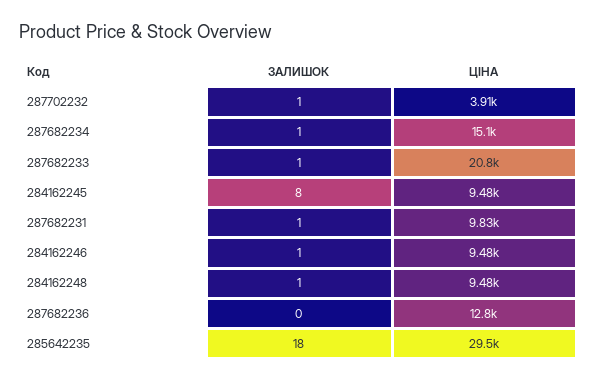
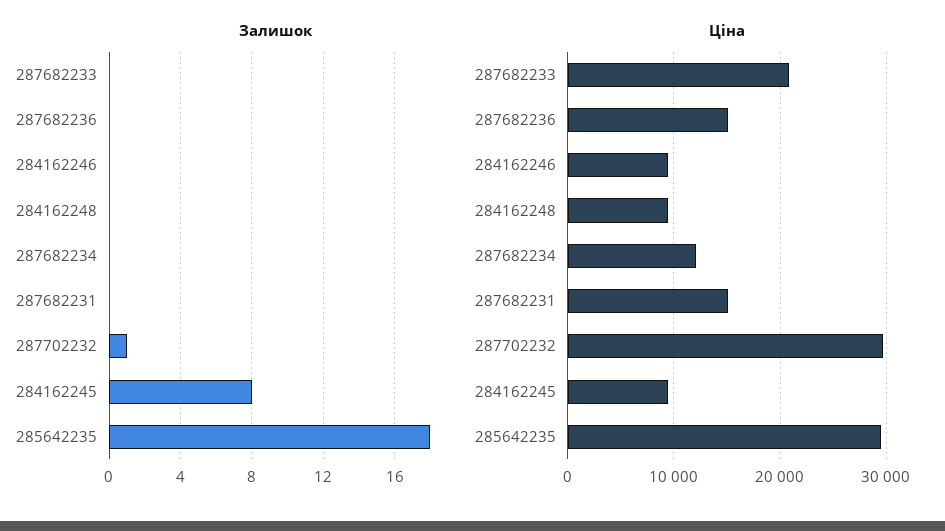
ЦІНА, 287702232: 3910 -> 30000
ЗАЛИШОК, 287682234: 1 -> 0
ЦІНА, 287682234: 15100 -> 12000
ЗАЛИШОК, 287682233: 1 -> 0
ЗАЛИШОК, 287682231: 1 -> 0
ЦІНА, 287682231: 9830 -> 15000
ЗАЛИШОК, 284162246: 1 -> 0
ЗАЛИШОК, 284162248: 1 -> 0
ЦІНА, 287682236: 12800 -> 15000

